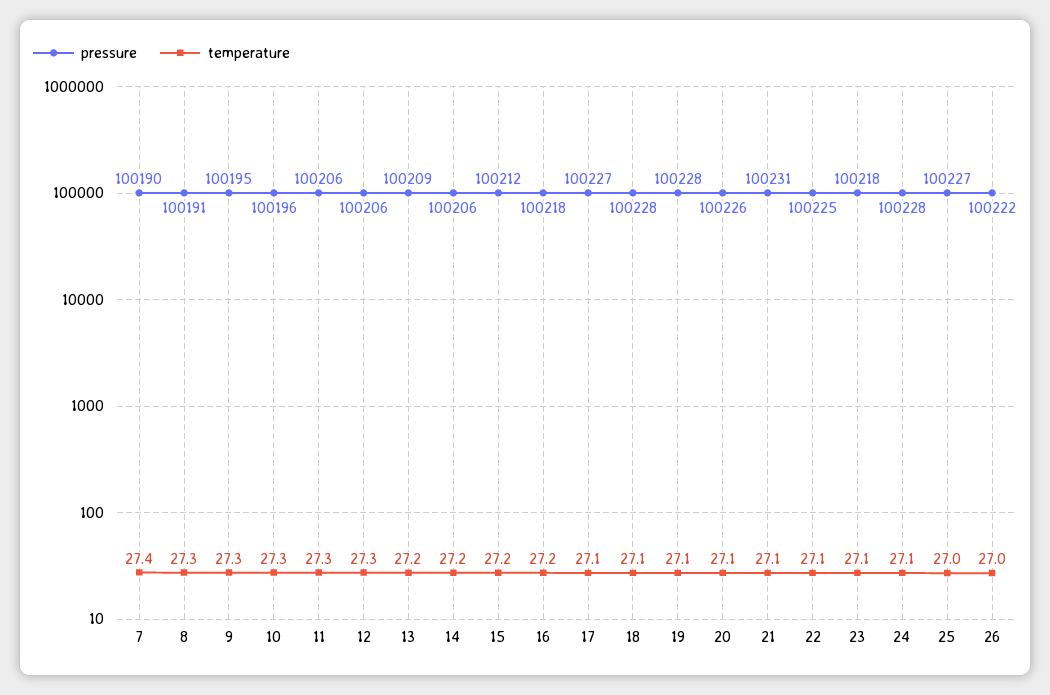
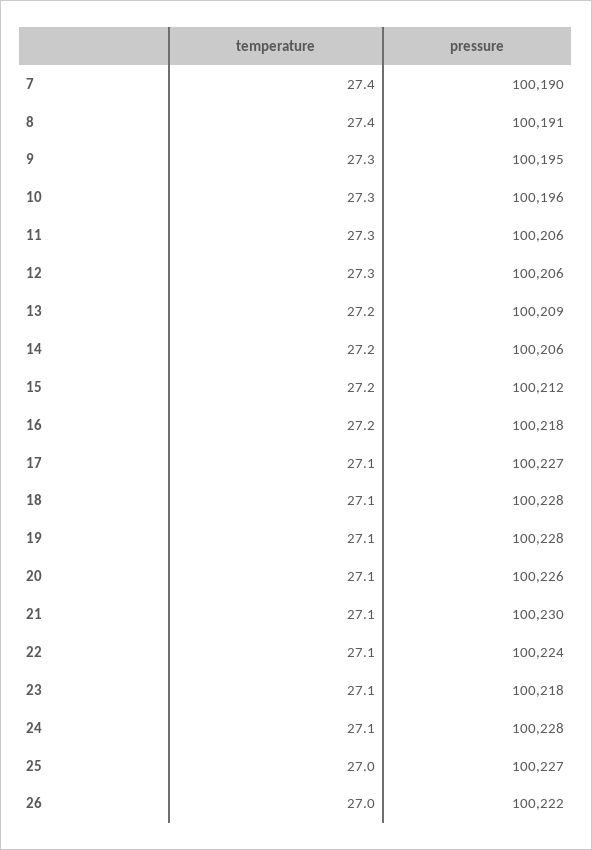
temperature, 8: 27.3 -> 27.4
pressure, 21: 100231 -> 100230
pressure, 22: 100225 -> 100224

